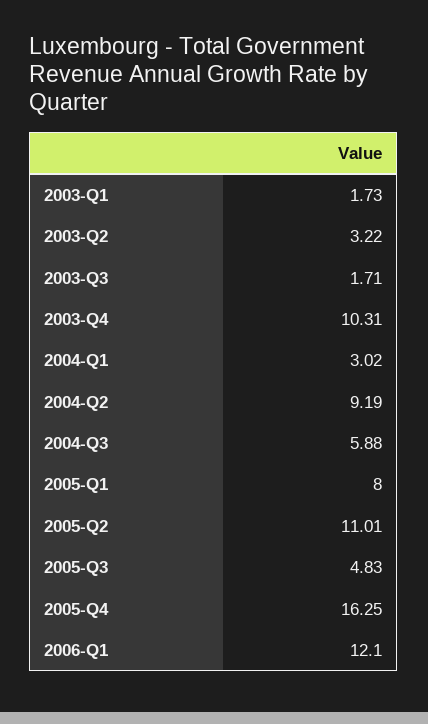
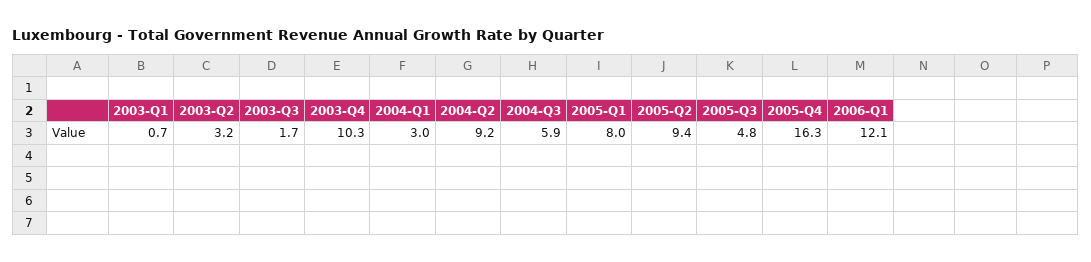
2003-Q1: 1.73 -> 0.7
2005-Q2: 11.01 -> 9.4

